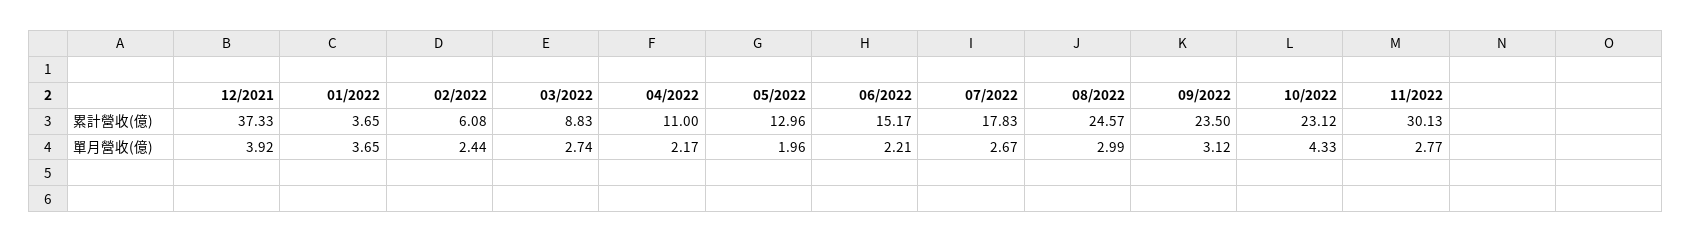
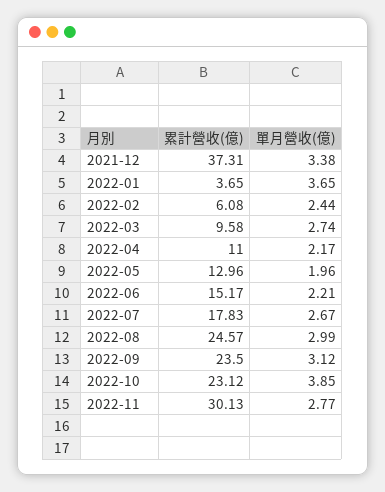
12/2021, 累計營收(億): 37.33 -> 37.31
03/2022, 累計營收(億): 8.83 -> 9.58
12/2021, 單月營收(億): 3.92 -> 3.38
10/2022, 單月營收(億): 4.33 -> 3.85

